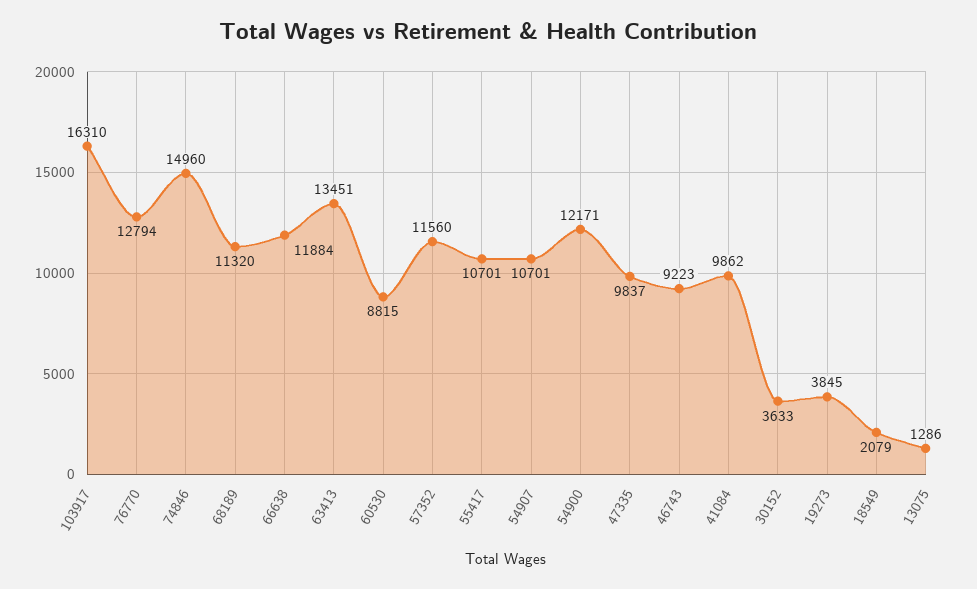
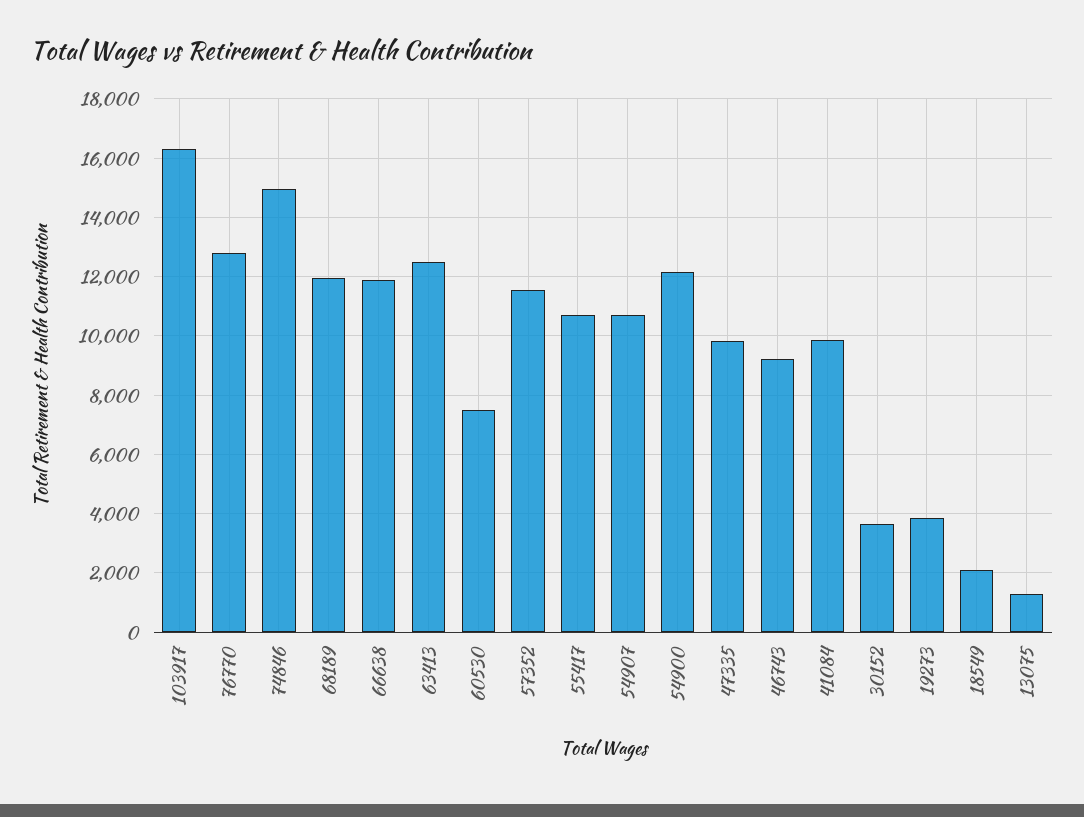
68189: 11320 -> 12000
63413: 13451 -> 12500
60530: 8815 -> 7500

